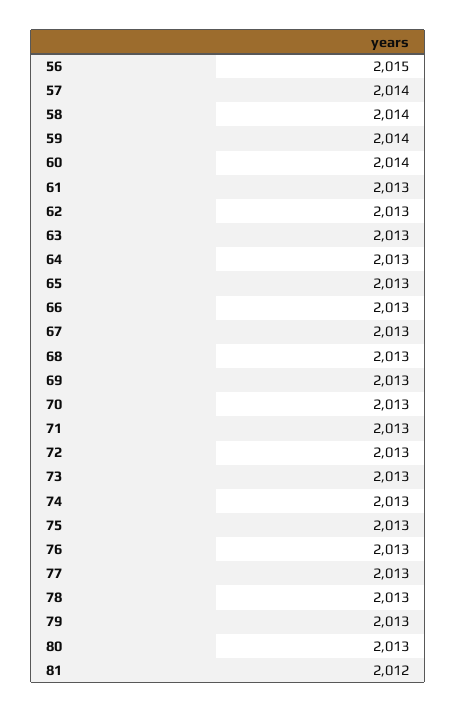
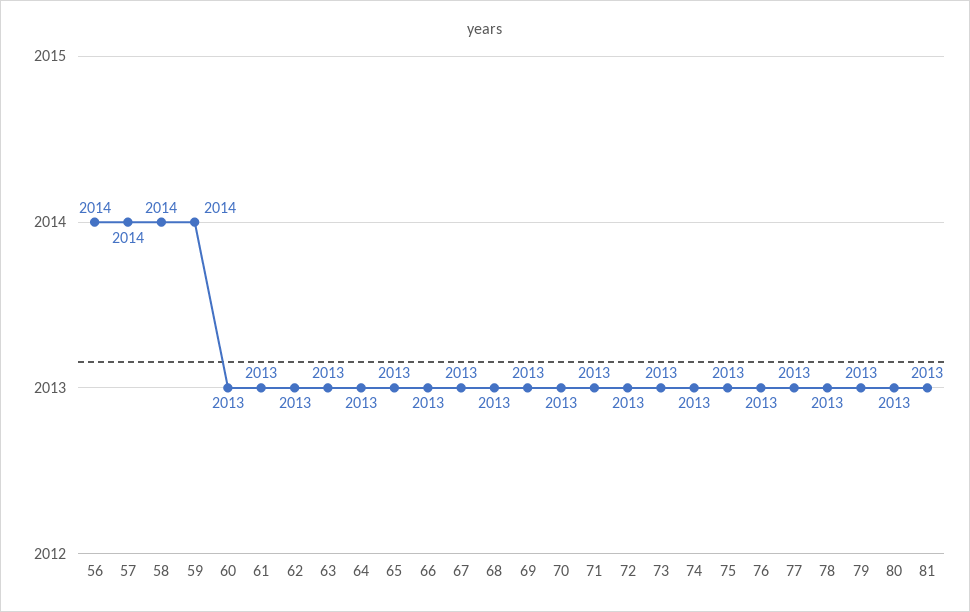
56: 2015 -> 2014
60: 2014 -> 2013
81: 2012 -> 2013

